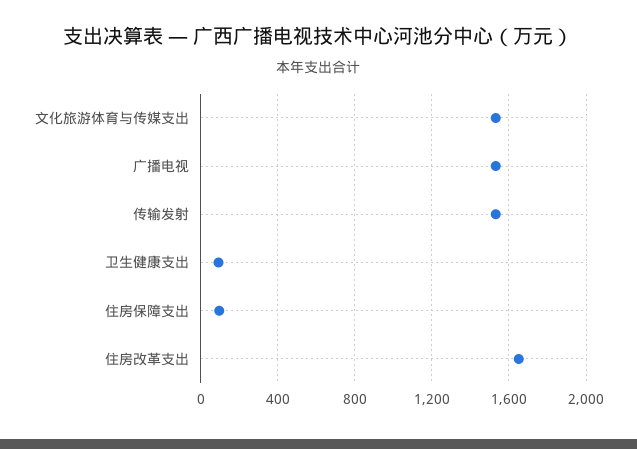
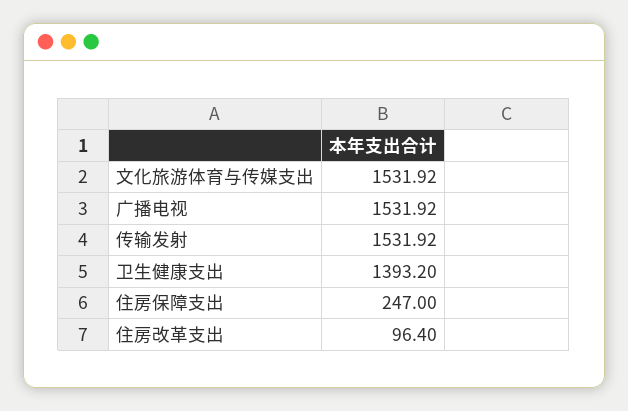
卫生健康支出: 100 -> 1393.2
住房保障支出: 100 -> 247
住房改革支出: 1650 -> 96.4

